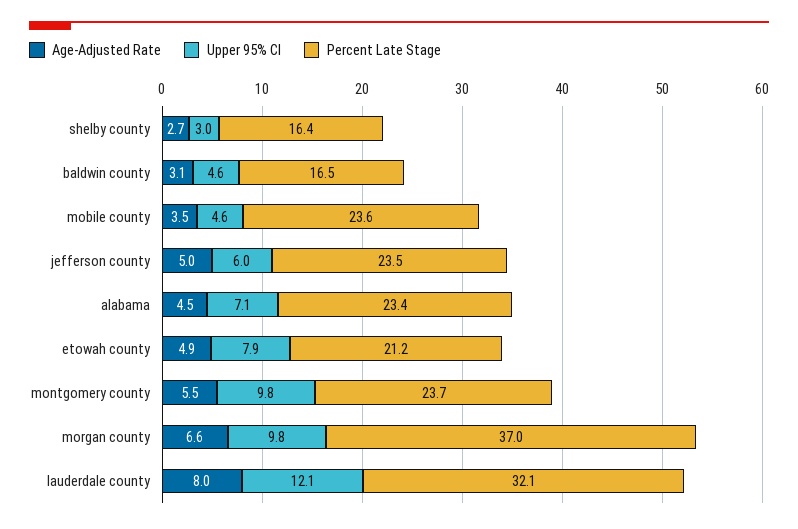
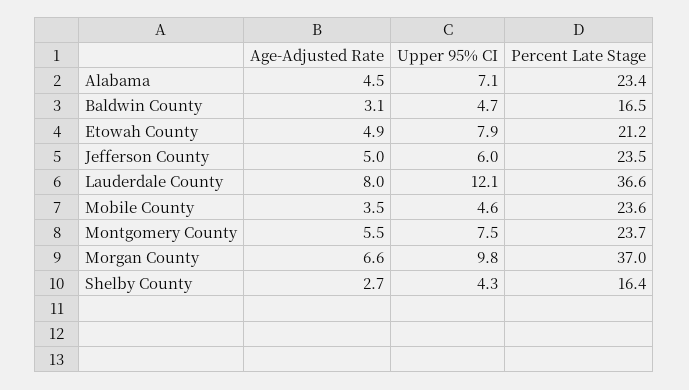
Upper 95% CI, shelby county: 3 -> 4.3
Upper 95% CI, baldwin county: 4.6 -> 4.7
Upper 95% CI, montgomery county: 9.8 -> 7.5
Percent Late Stage, lauderdale county: 32.1 -> 36.6

